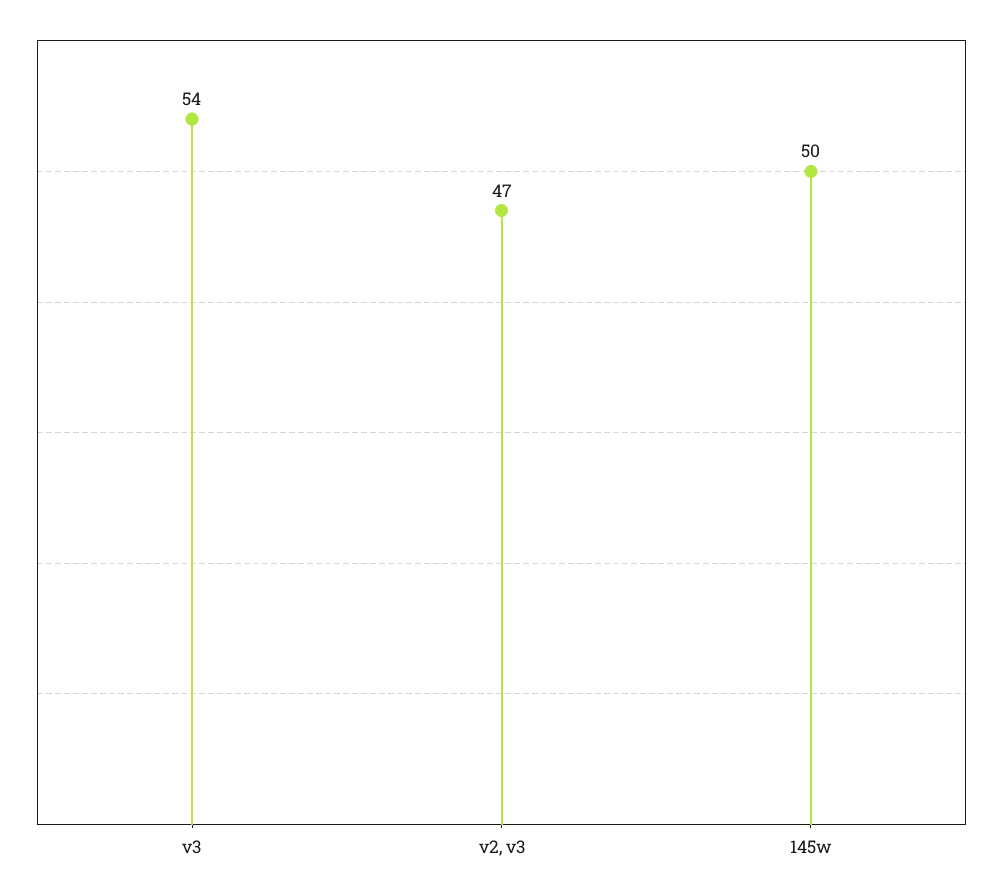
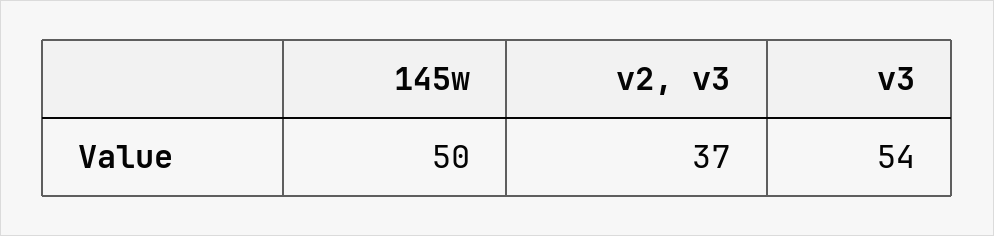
v2, v3: 47 -> 37

